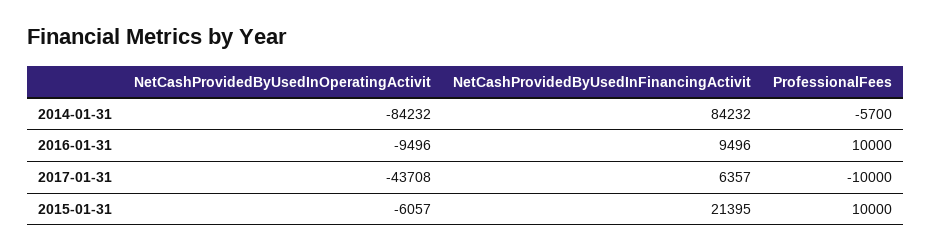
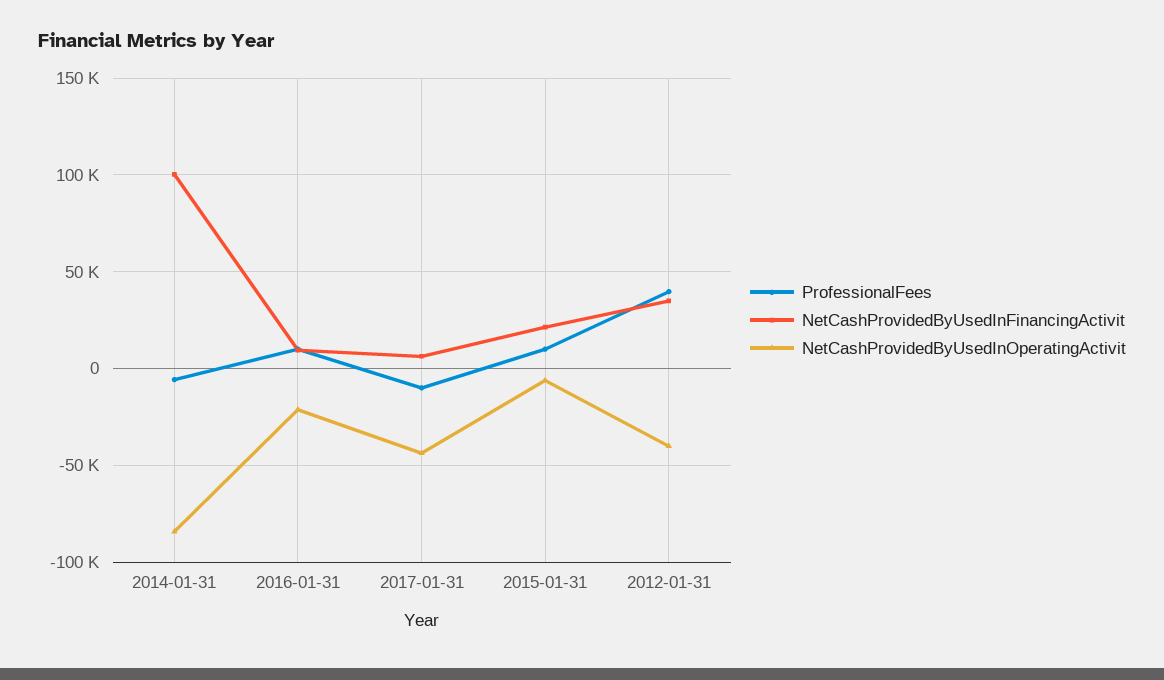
NetCashProvidedByUsedInFinancingActivit, 2014-01-31: 84232 -> 100000
NetCashProvidedByUsedInOperatingActivit, 2016-01-31: -9496 -> -20000
ProfessionalFees, 2012-01-31: none -> 40000
NetCashProvidedByUsedInFinancingActivit, 2012-01-31: none -> 35000
NetCashProvidedByUsedInOperatingActivit, 2012-01-31: none -> -40000

